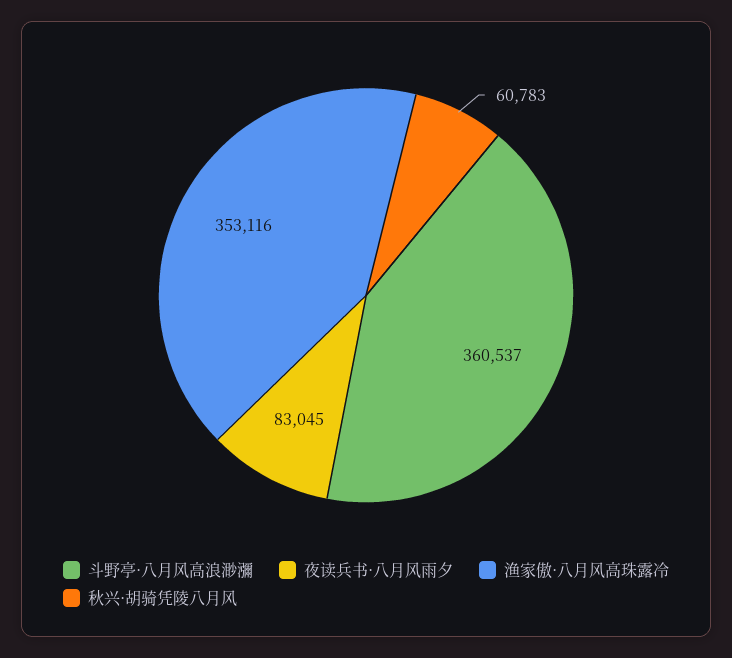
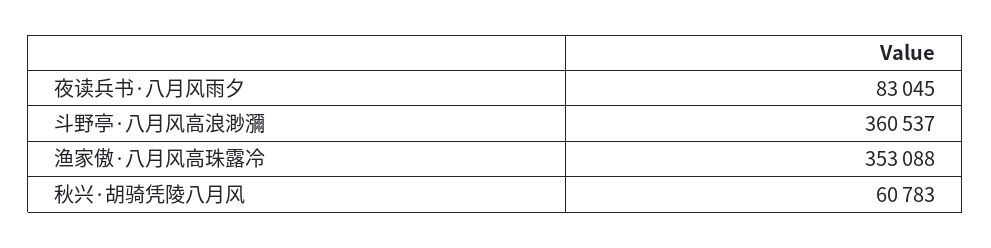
渔家傲·八月风高珠露冷: 353116 -> 353088

